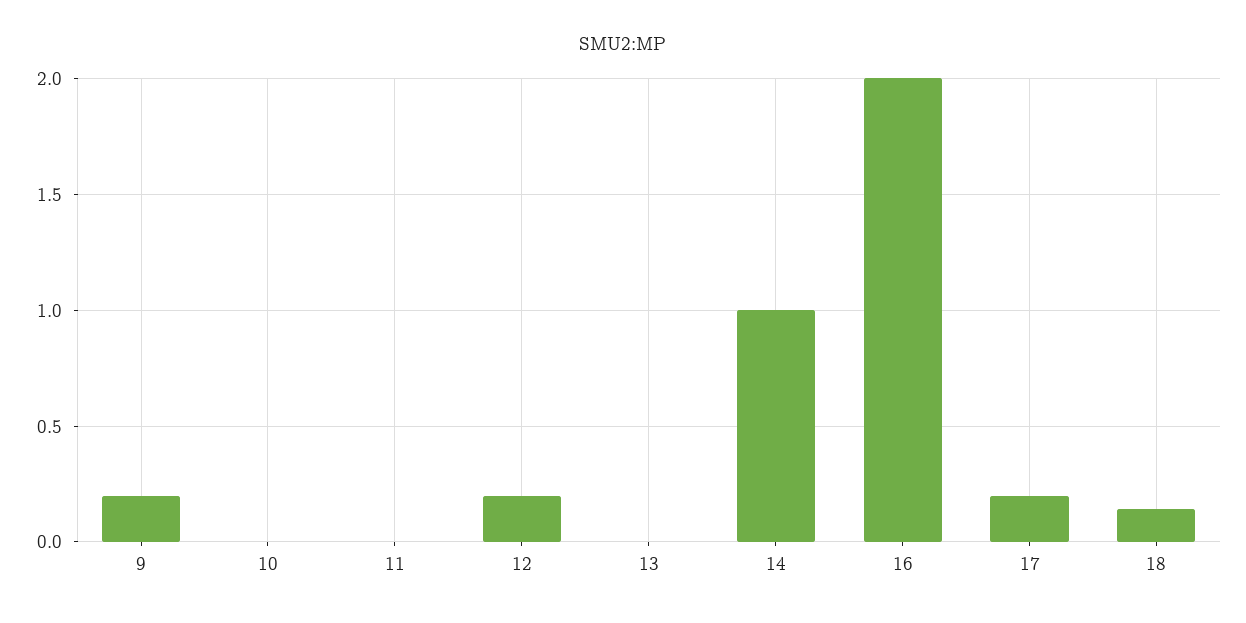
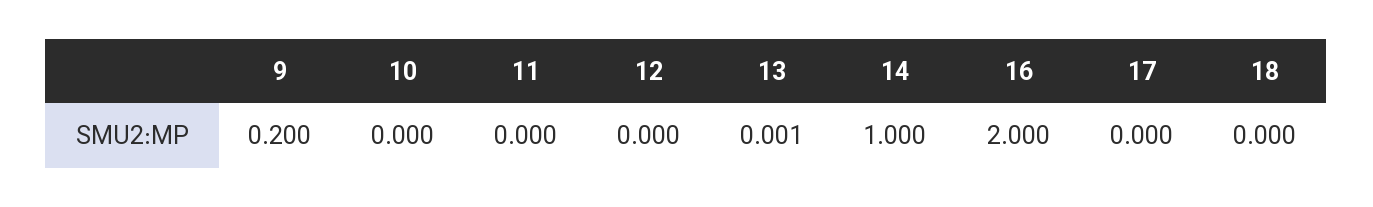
12: 0.2 -> 0
17: 0.2 -> 0
18: 0.15 -> 0

